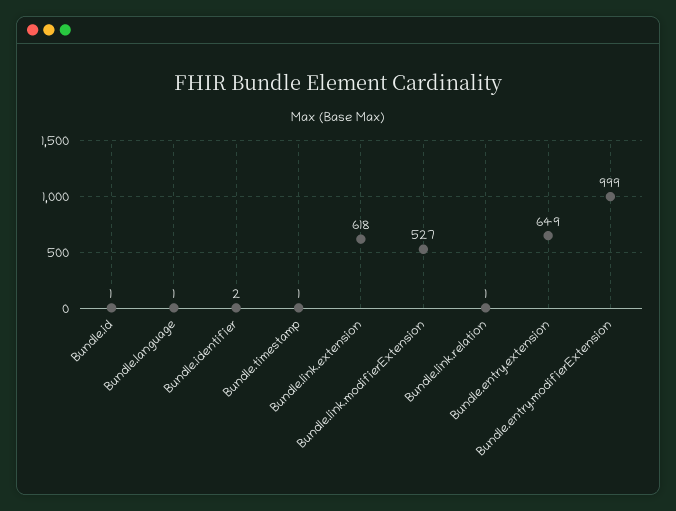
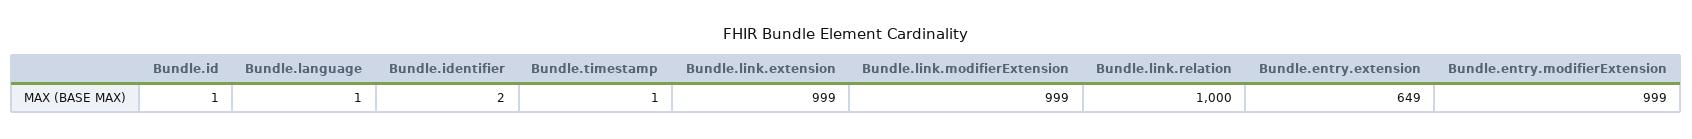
Bundle.link.extension: 618 -> 999
Bundle.link.modifierExtension: 527 -> 999
Bundle.link.relation: 1 -> 1000

